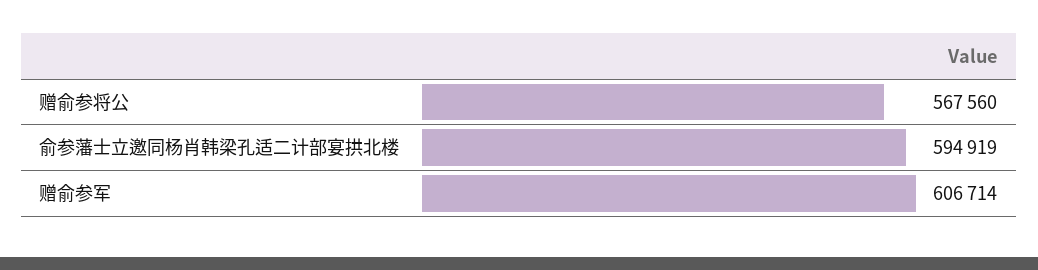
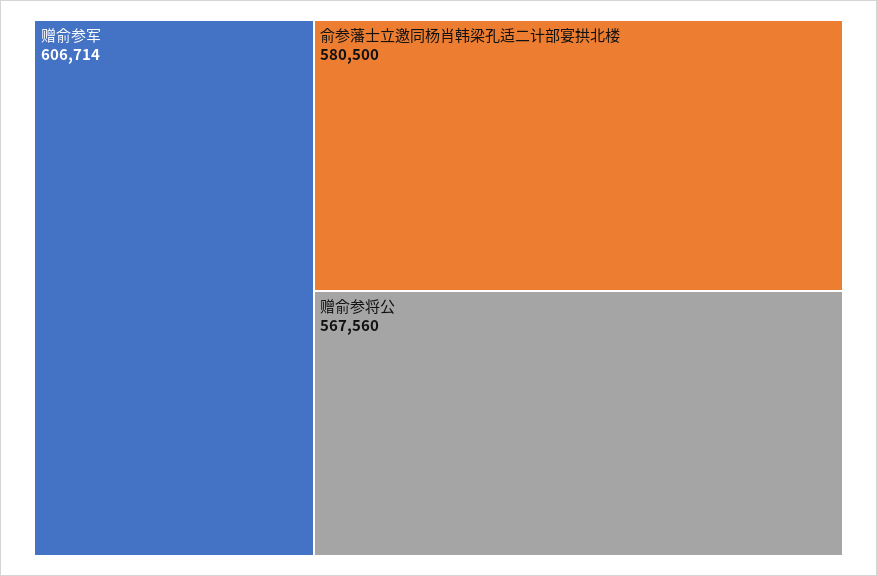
俞参藩士立邀同杨肖韩梁孔适二计部宴拱北楼: 594919 -> 580500

